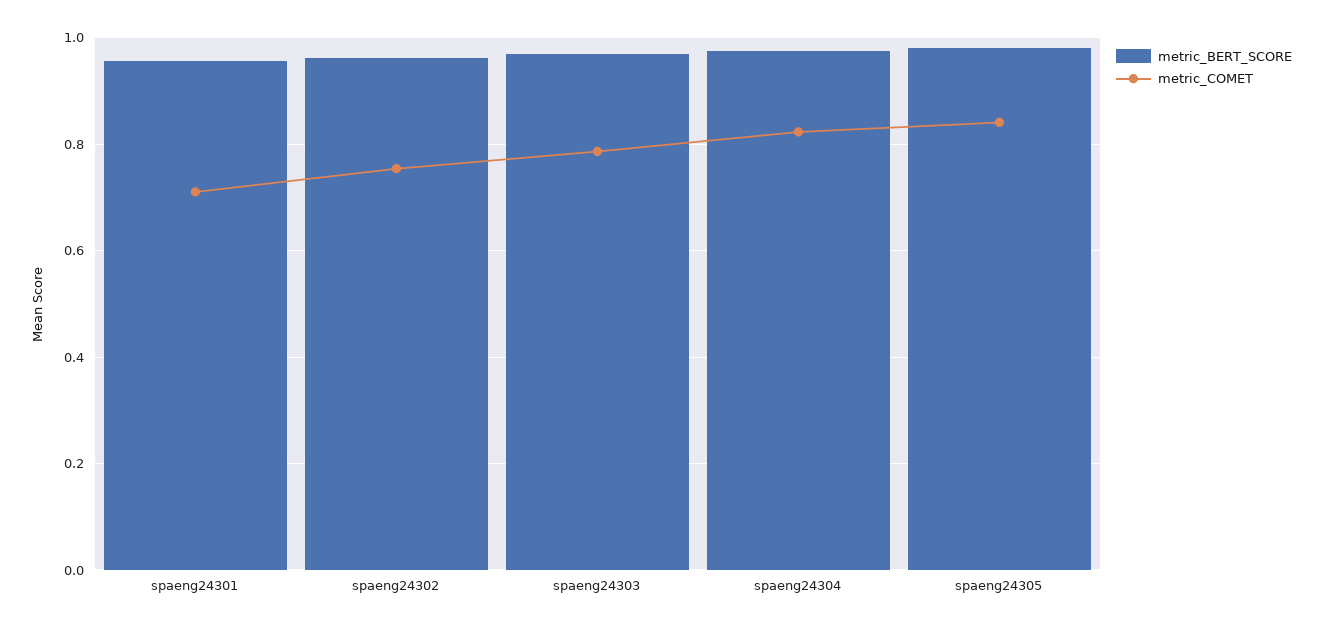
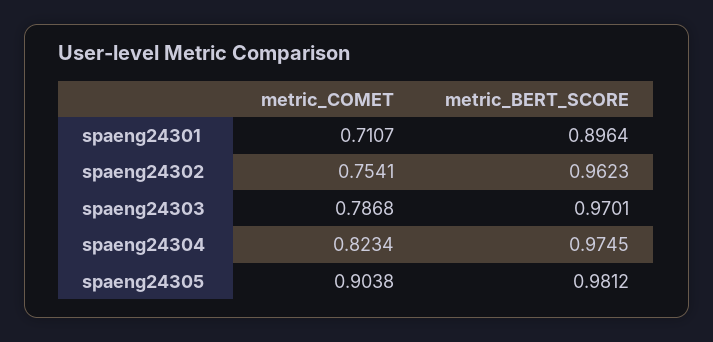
metric_BERT_SCORE, spaeng24301: 0.96 -> 0.8964
metric_COMET, spaeng24305: 0.84 -> 0.9038

